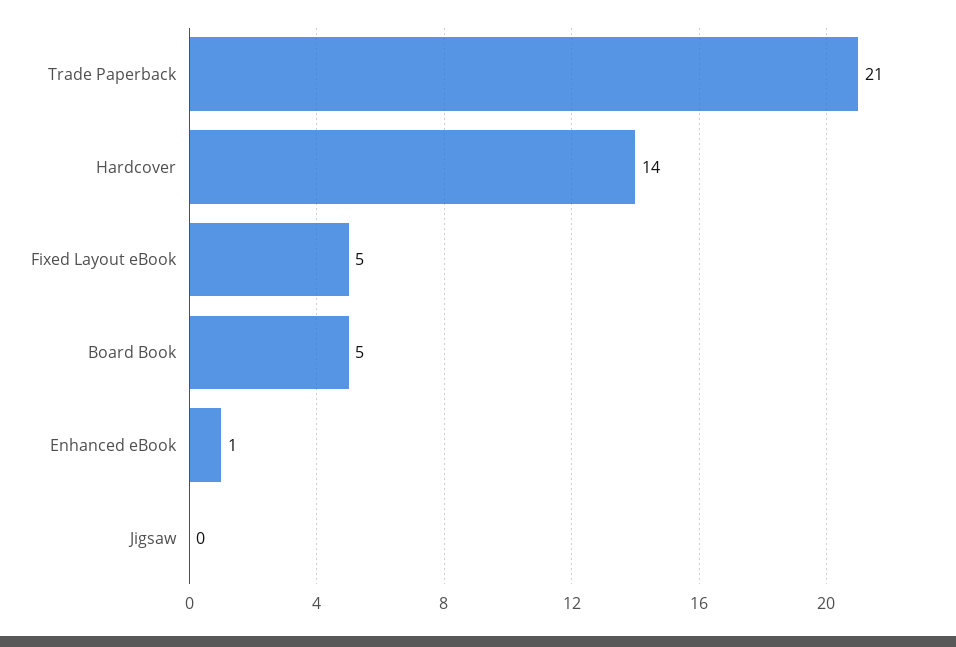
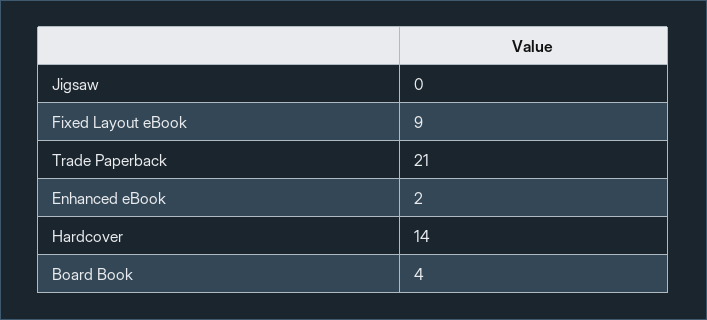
Fixed Layout eBook: 5 -> 9
Board Book: 5 -> 4
Enhanced eBook: 1 -> 2

